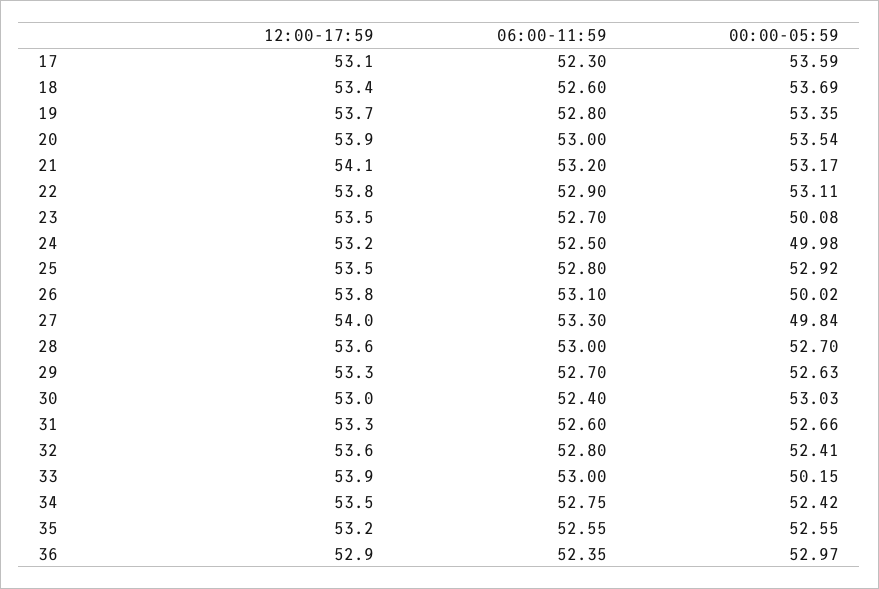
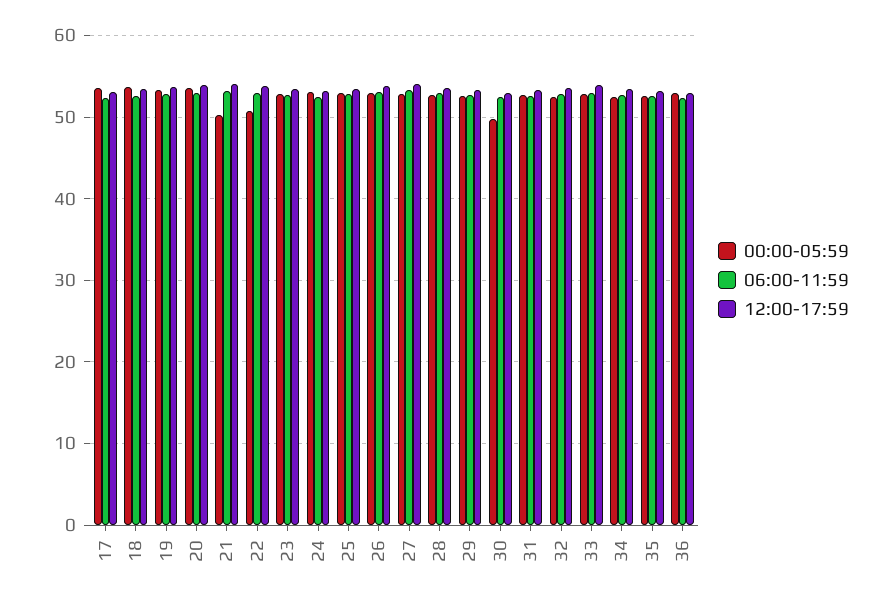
00:00-05:59, 21: 53.17 -> 50
00:00-05:59, 22: 53.11 -> 51
00:00-05:59, 23: 50.08 -> 53
00:00-05:59, 24: 49.98 -> 53
00:00-05:59, 26: 50.02 -> 53
00:00-05:59, 27: 49.84 -> 53
00:00-05:59, 30: 53.03 -> 50
00:00-05:59, 33: 50.15 -> 53

